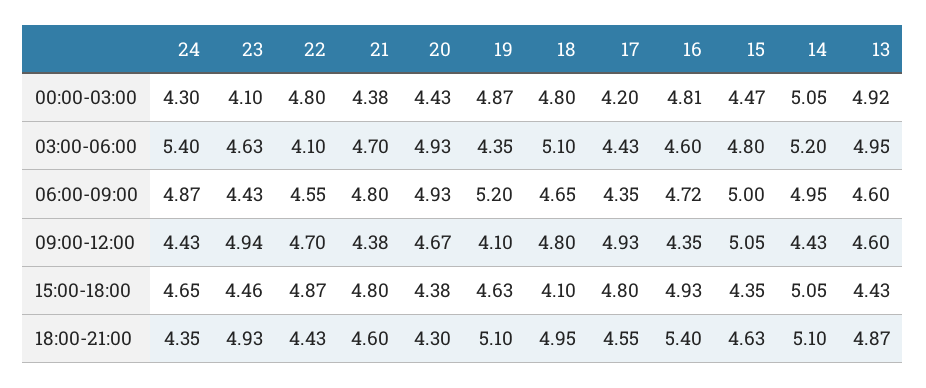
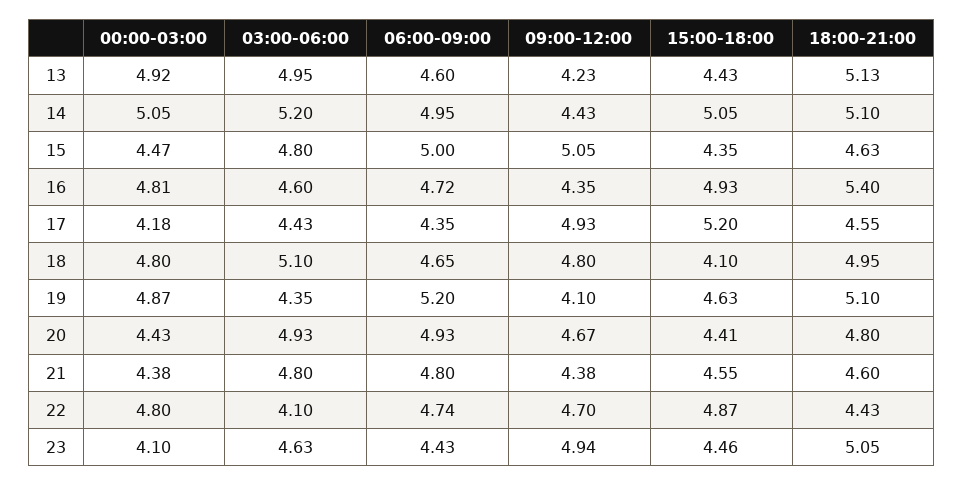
24, 00:00-03:00: 4.3 -> none
17, 00:00-03:00: 4.2 -> 4.18
24, 03:00-06:00: 5.4 -> none
21, 03:00-06:00: 4.7 -> 4.8
24, 06:00-09:00: 4.87 -> none
22, 06:00-09:00: 4.55 -> 4.74
24, 09:00-12:00: 4.43 -> none
13, 09:00-12:00: 4.6 -> 4.23
24, 15:00-18:00: 4.65 -> none
21, 15:00-18:00: 4.8 -> 4.55
20, 15:00-18:00: 4.38 -> 4.41
17, 15:00-18:00: 4.8 -> 5.2
24, 18:00-21:00: 4.35 -> none
23, 18:00-21:00: 4.93 -> 5.05
20, 18:00-21:00: 4.3 -> 4.8
13, 18:00-21:00: 4.87 -> 5.13

